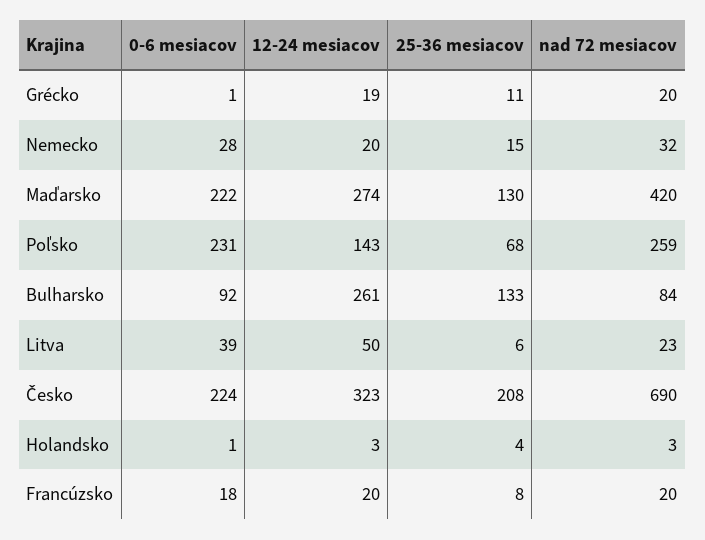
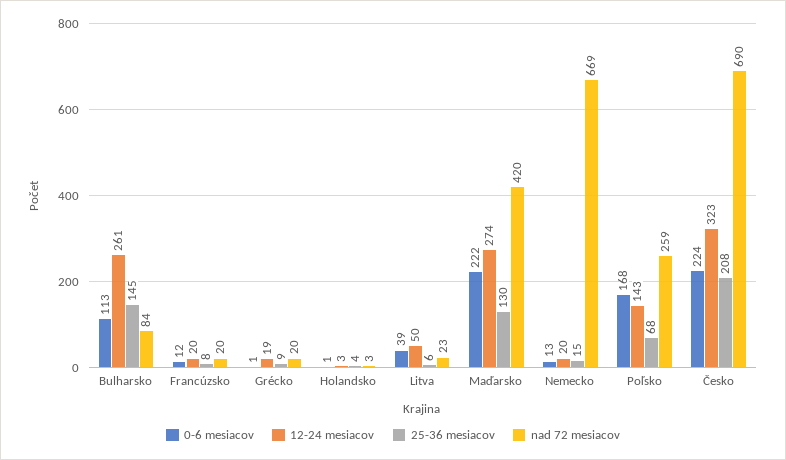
25-36 mesiacov, Grécko: 11 -> 9
0-6 mesiacov, Nemecko: 28 -> 13
nad 72 mesiacov, Nemecko: 32 -> 669
0-6 mesiacov, Poľsko: 231 -> 168
0-6 mesiacov, Bulharsko: 92 -> 113
25-36 mesiacov, Bulharsko: 133 -> 145
0-6 mesiacov, Francúzsko: 18 -> 12

